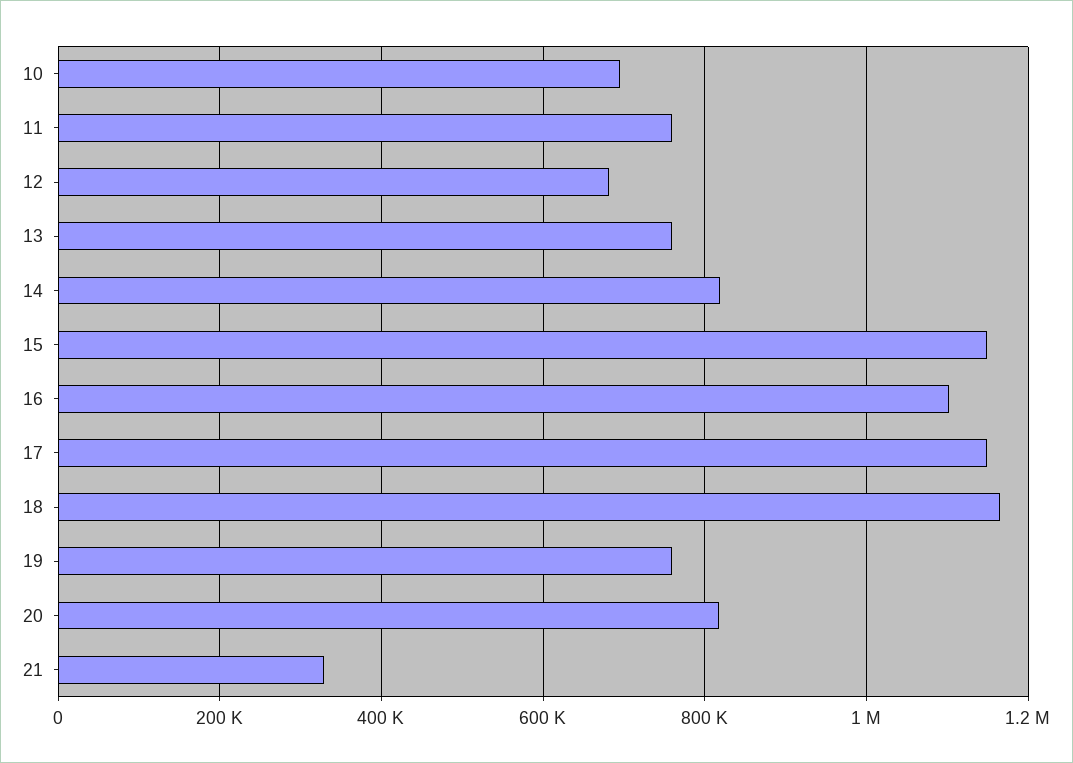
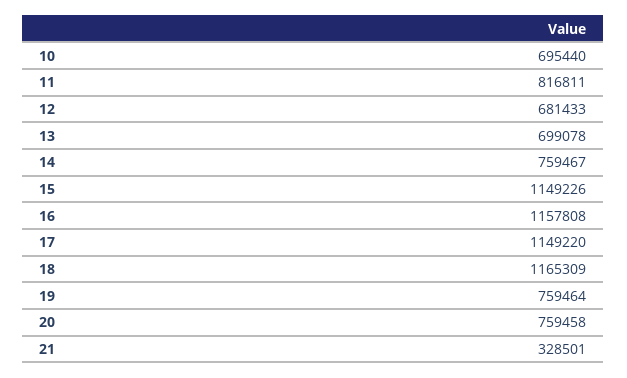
11: 760000 -> 816811
13: 760000 -> 699078
14: 820000 -> 759467
16: 1100000 -> 1157808
20: 820000 -> 759458

